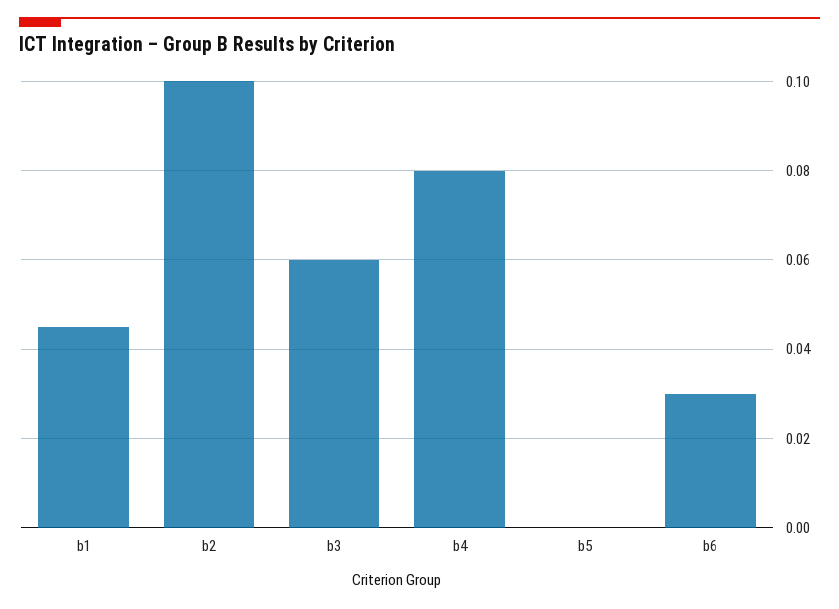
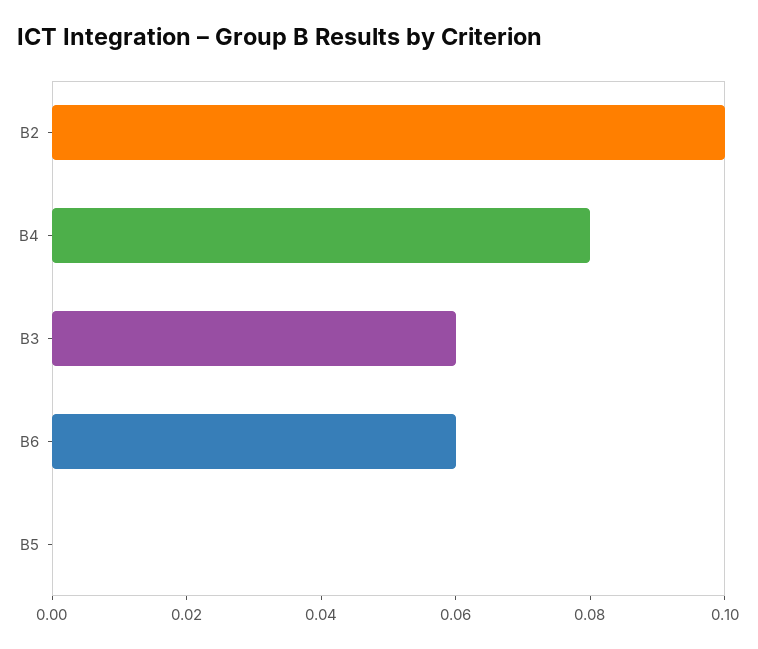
b1: 0.045 -> none
b6: 0.03 -> 0.06

